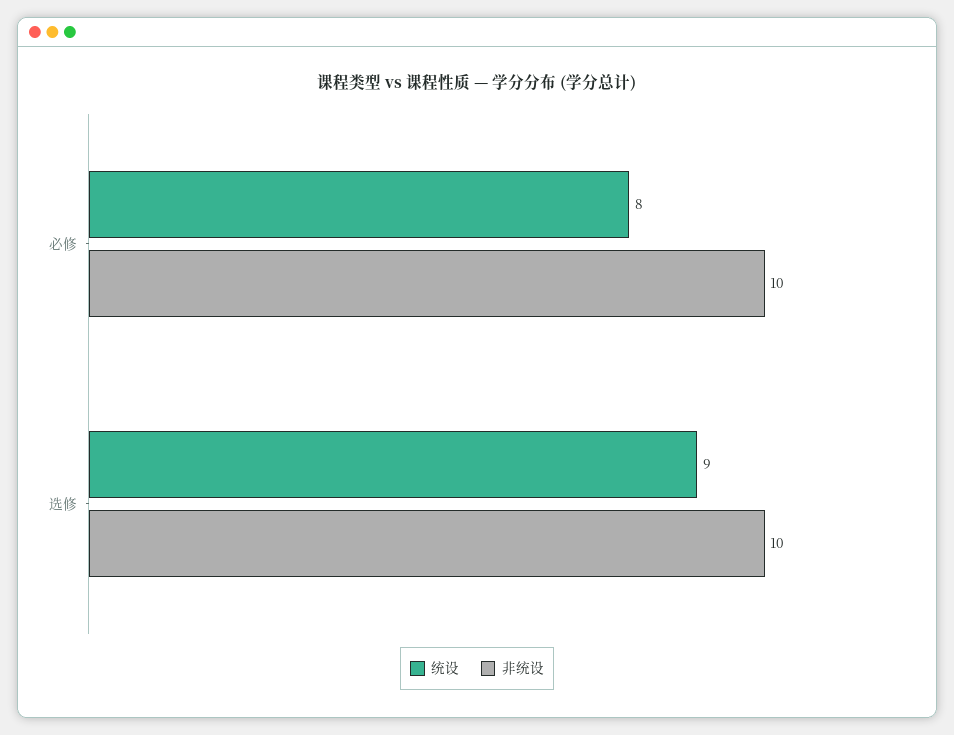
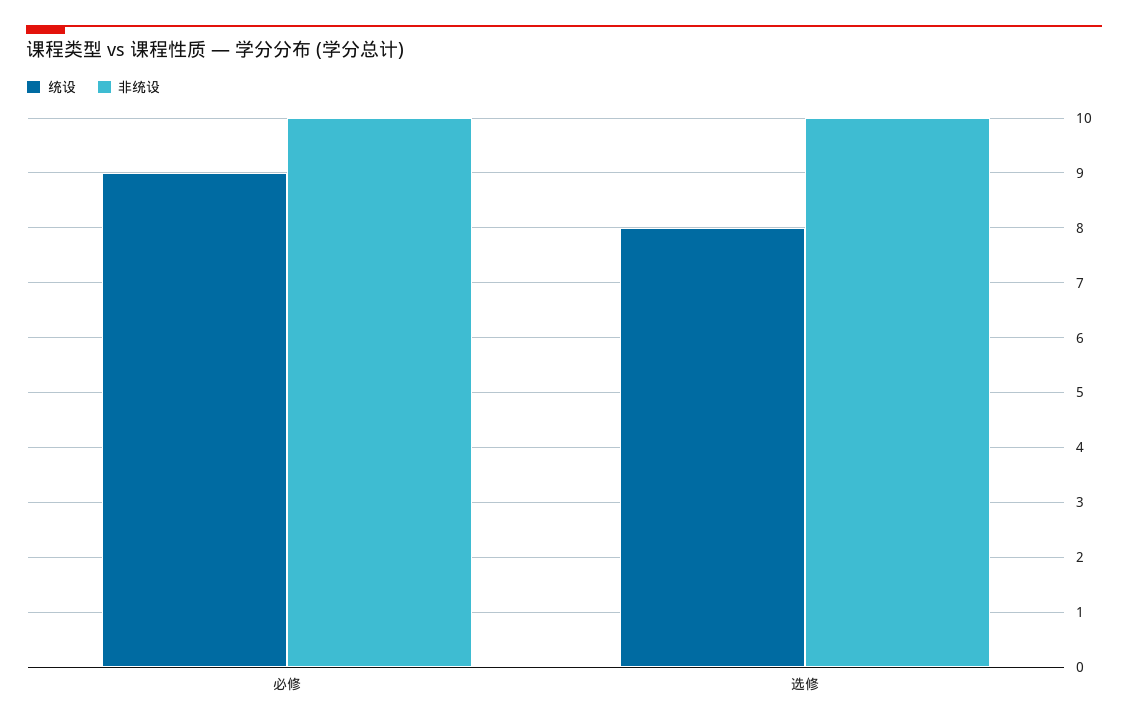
统设, 必修: 8 -> 9
统设, 选修: 9 -> 8

